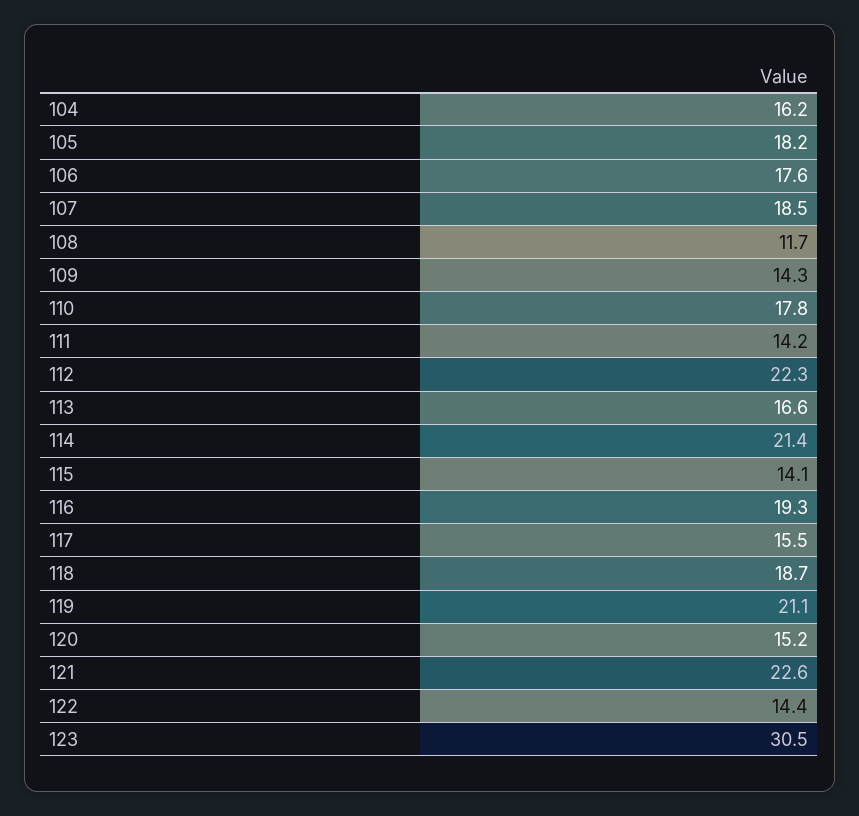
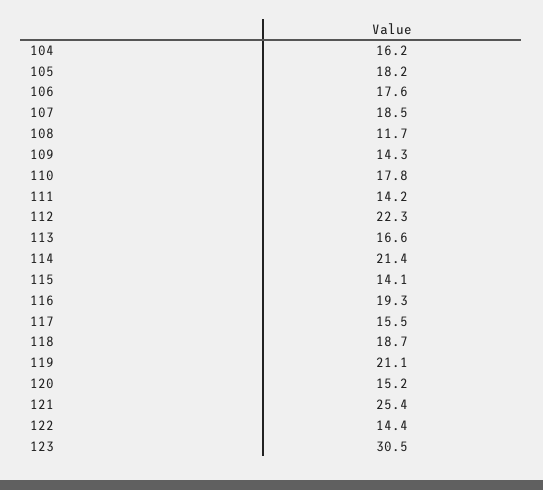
121: 22.6 -> 25.4

